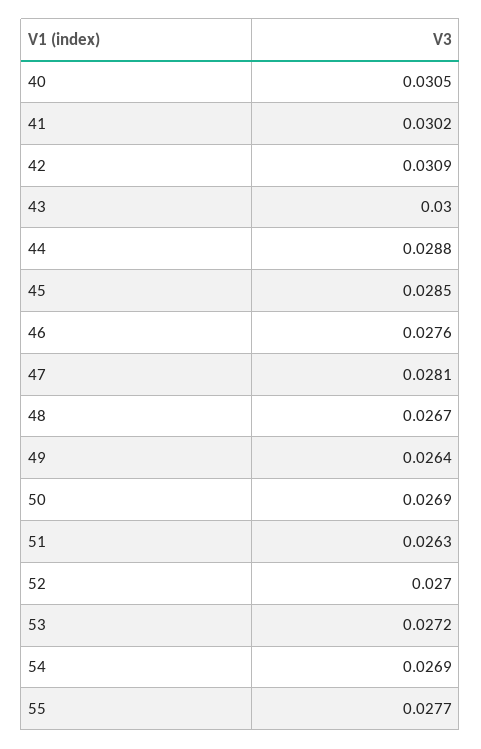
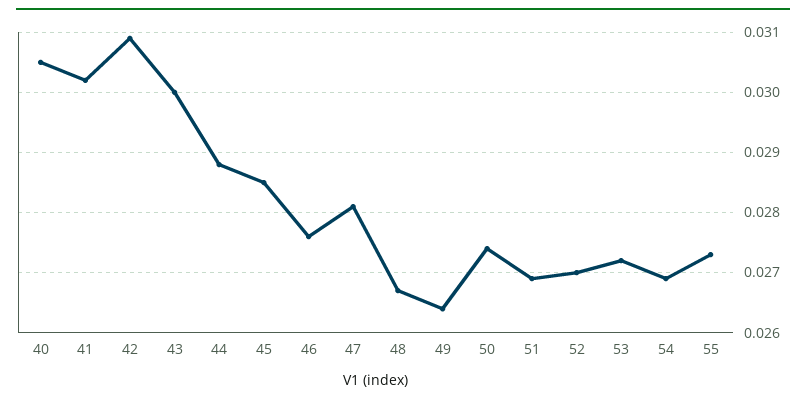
50: 0.0269 -> 0.0274
51: 0.0263 -> 0.0269
55: 0.0277 -> 0.0273

